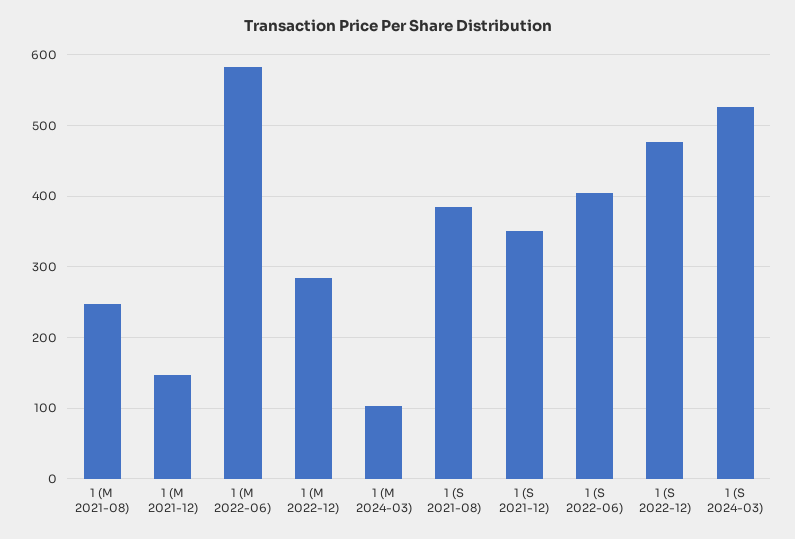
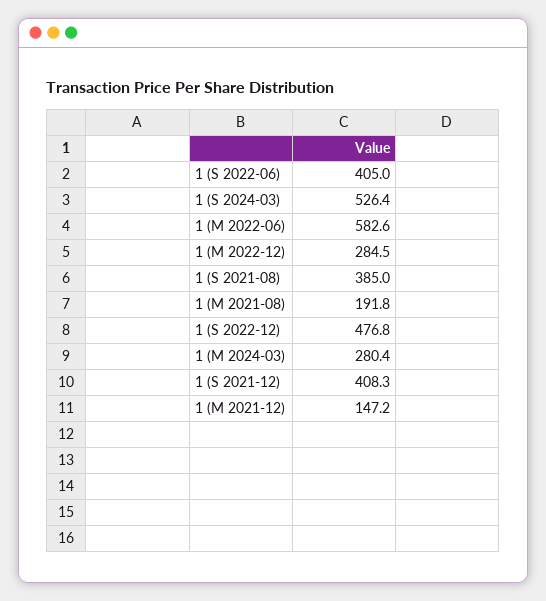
1 (M 2021-08): 250 -> 191.8
1 (M 2024-03): 100 -> 280.4
1 (S 2021-12): 350 -> 408.3

